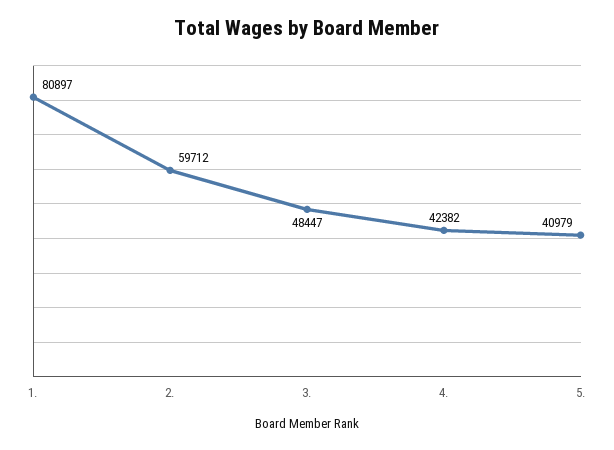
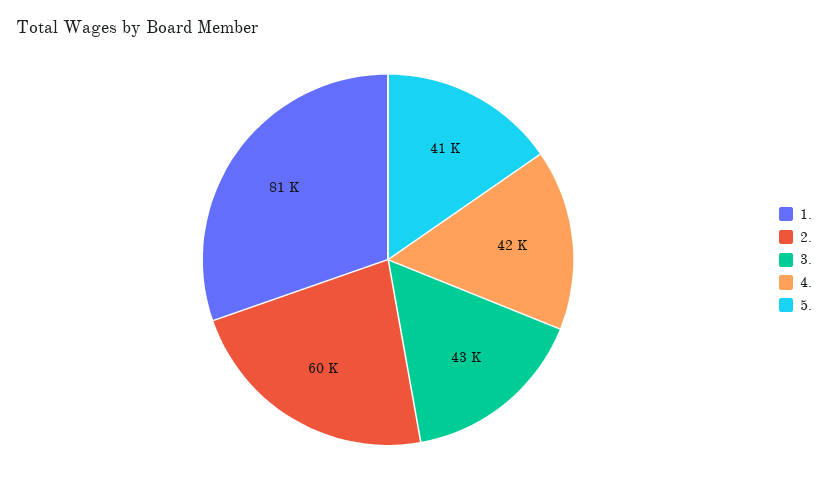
3.: 48447 -> 43000

